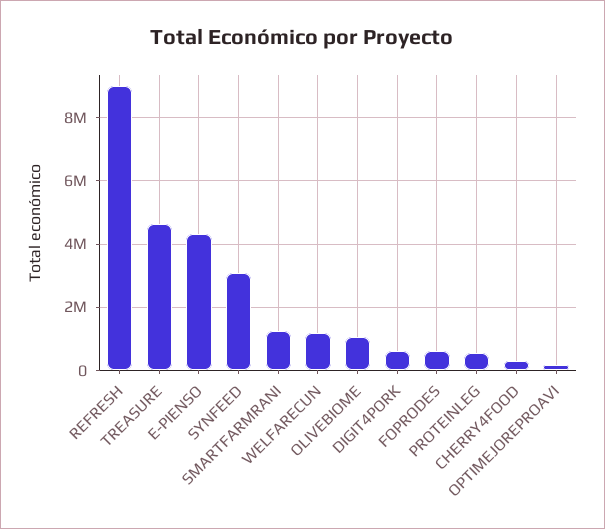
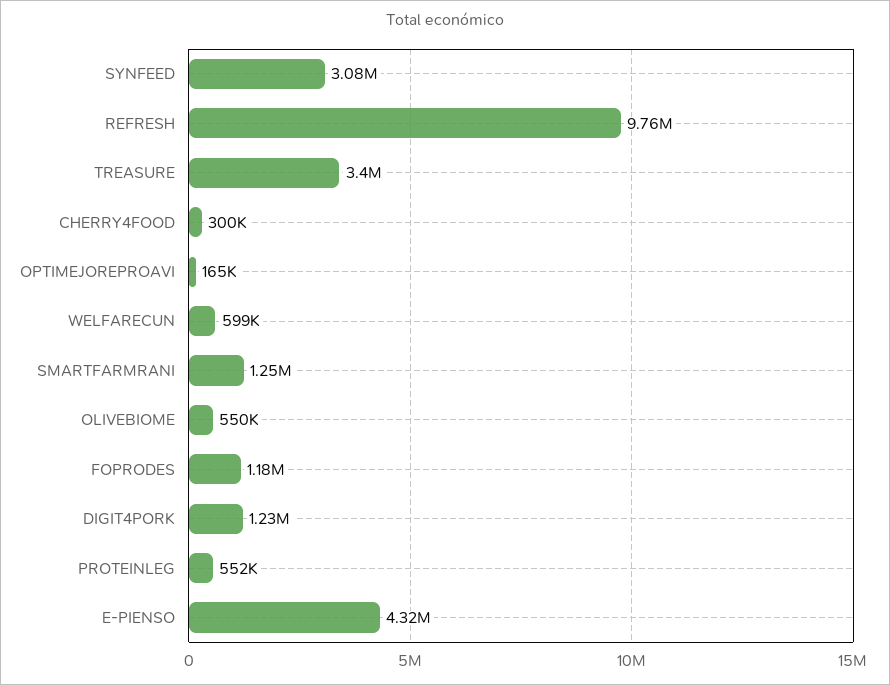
REFRESH: 9000000 -> 9760000
TREASURE: 4600000 -> 3400000
WELFARECUN: 1200000 -> 599000
OLIVEBIOME: 1000000 -> 550000
DIGIT4PORK: 600000 -> 1230000
FOPRODES: 600000 -> 1180000

